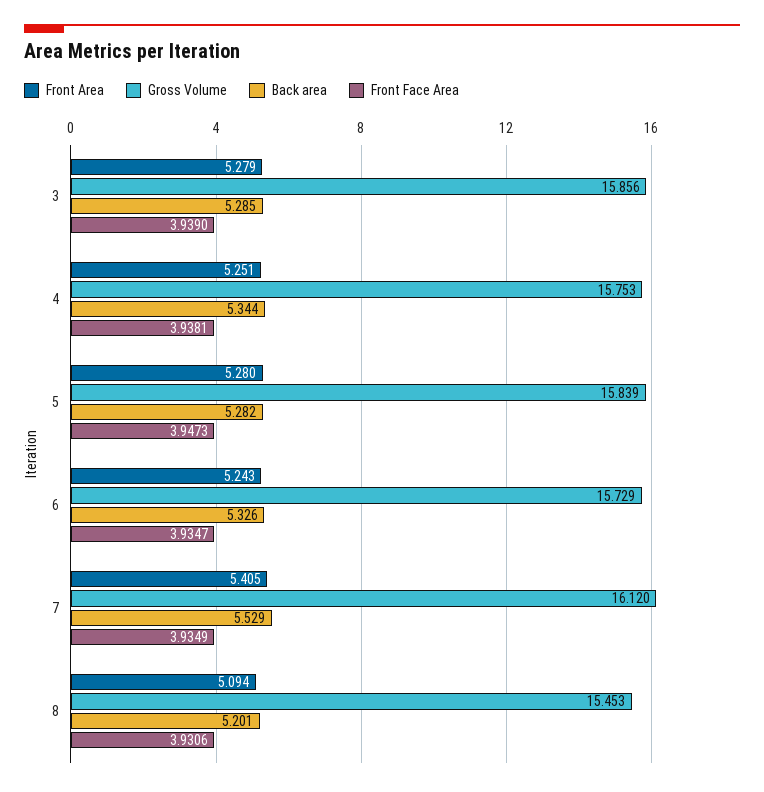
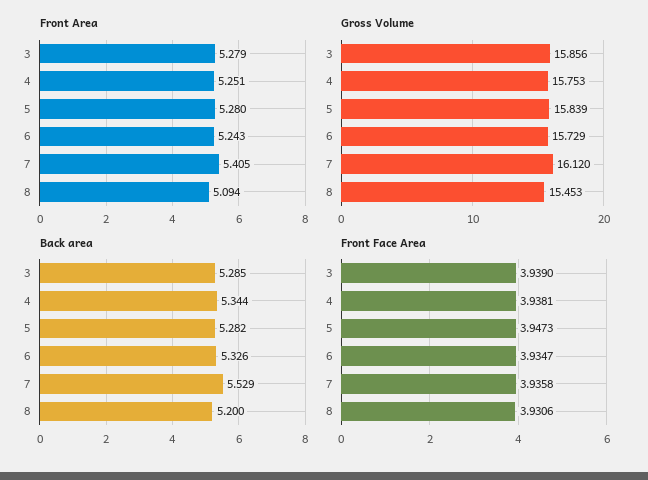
Front Face Area, 7: 3.9349 -> 3.9358
Back area, 8: 5.201 -> 5.2

